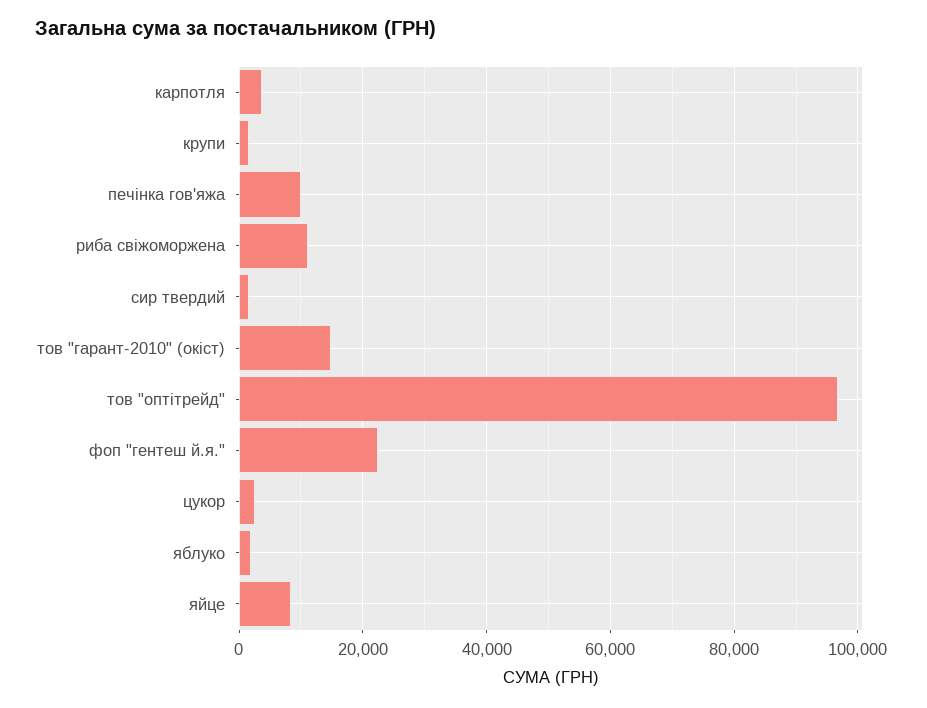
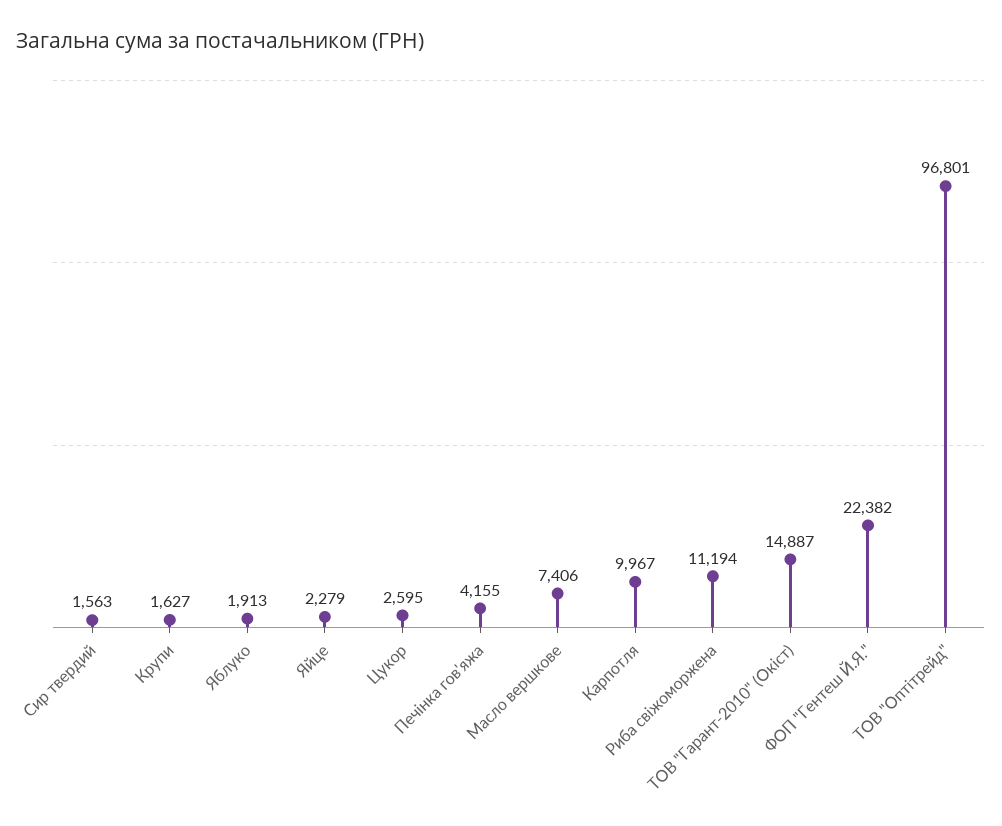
карпотля: 4000 -> 9967
печінка гов'яжа: 10000 -> 4155
яйце: 8000 -> 2279
Масло вершкове: none -> 7406

